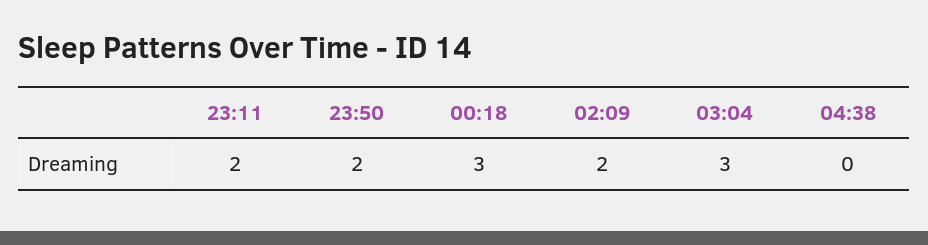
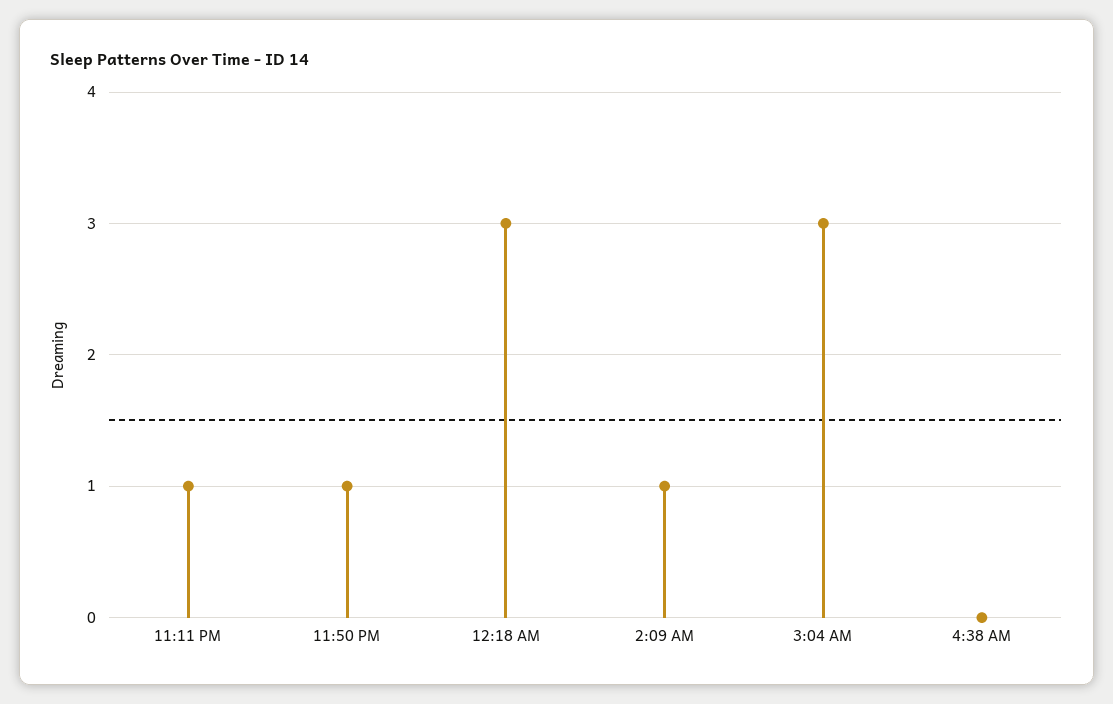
23:11: 2 -> 1
23:50: 2 -> 1
02:09: 2 -> 1

